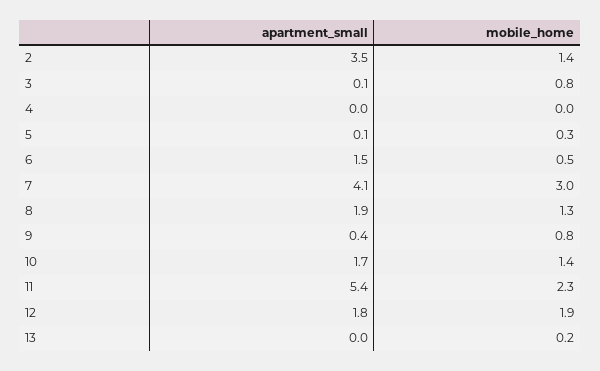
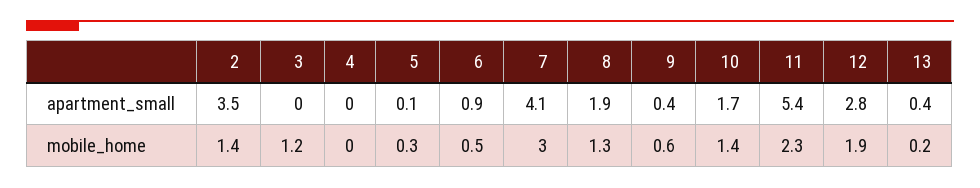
apartment_small, 3: 0.1 -> 0
mobile_home, 3: 0.8 -> 1.2
apartment_small, 6: 1.5 -> 0.9
mobile_home, 9: 0.8 -> 0.6
apartment_small, 12: 1.8 -> 2.8
apartment_small, 13: 0 -> 0.4

